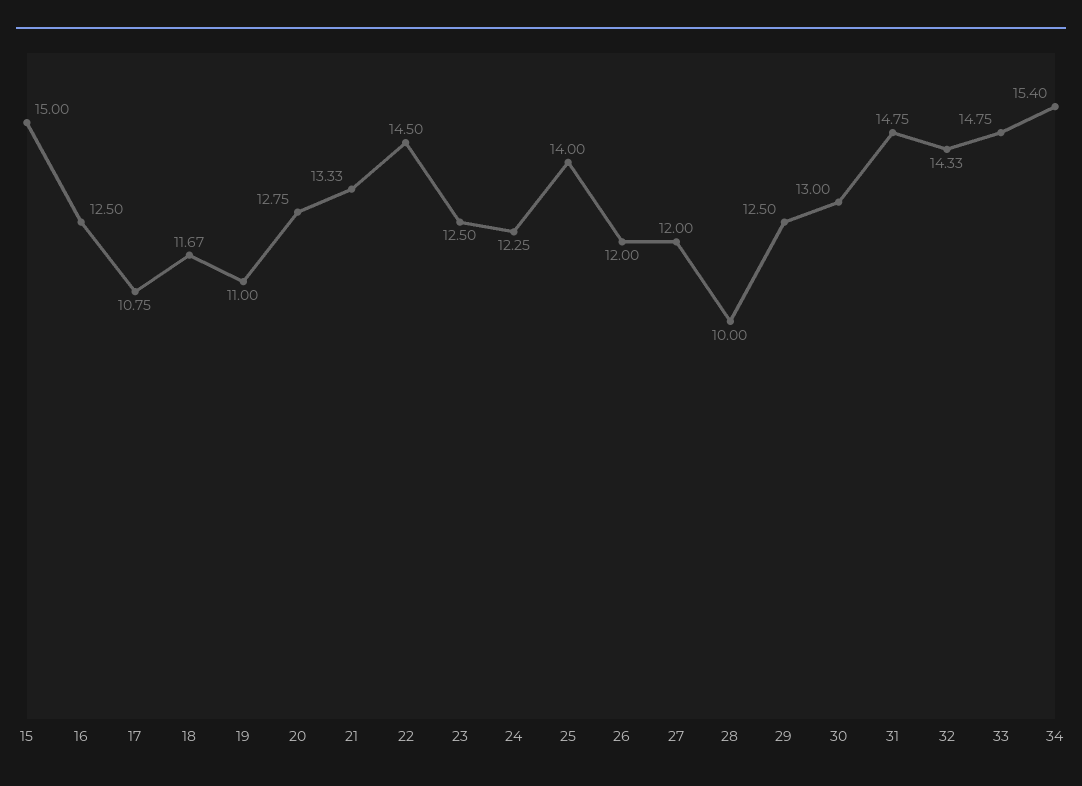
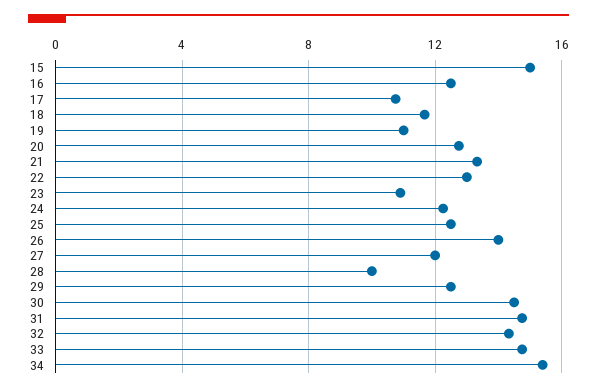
22: 14.5 -> 13
23: 12.5 -> 11
25: 14 -> 12.5
26: 12 -> 14
30: 13 -> 14.5

